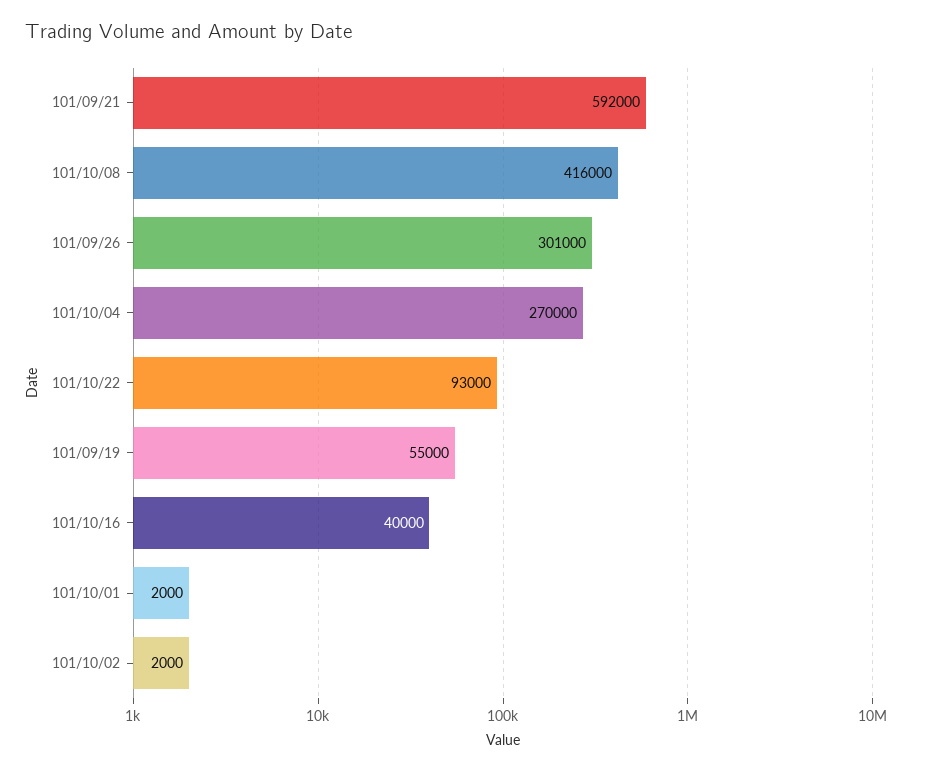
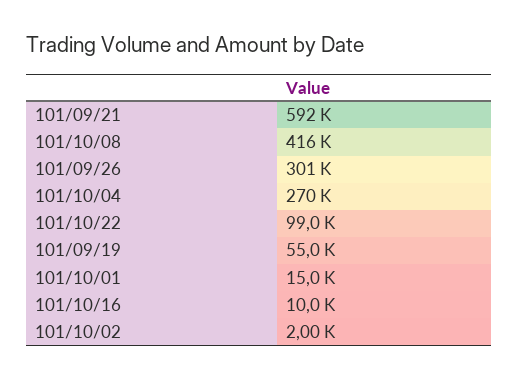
101/10/22: 93000 -> 99000
101/10/16: 40000 -> 10000
101/10/01: 2000 -> 15000

